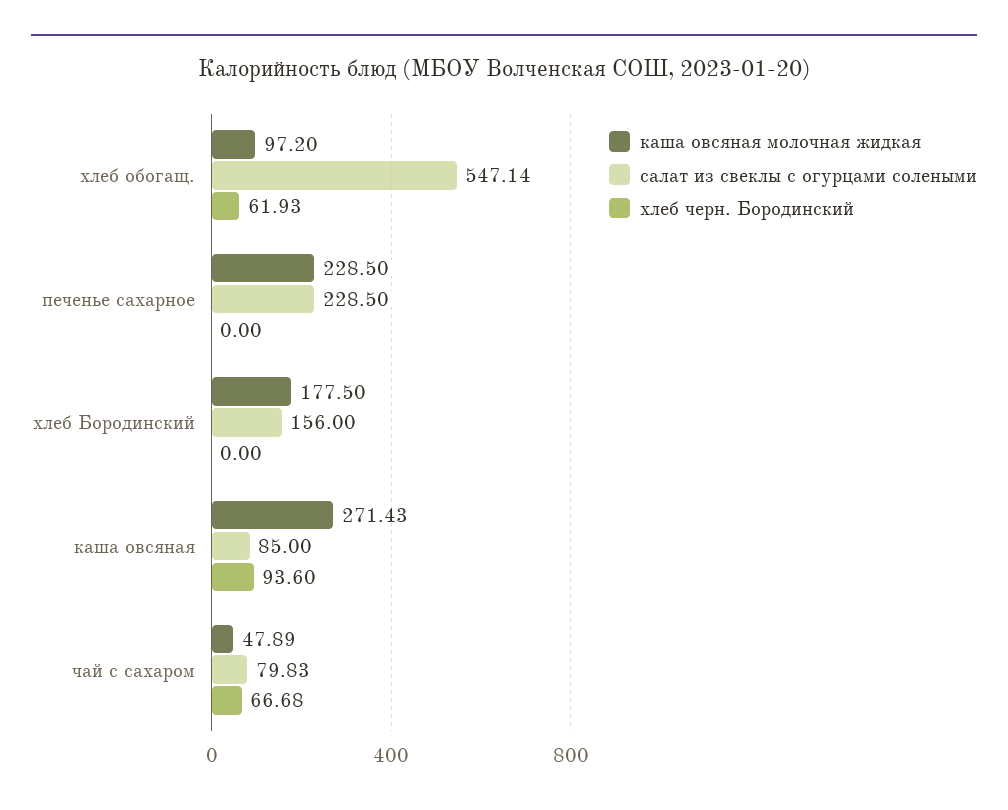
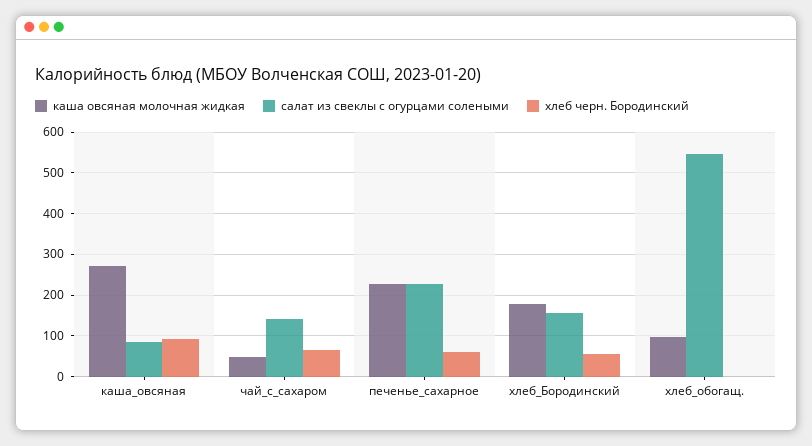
хлеб черн. Бородинский, хлеб обогащ.: 61.93 -> 0
хлеб черн. Бородинский, печенье сахарное: 0 -> 60
хлеб черн. Бородинский, хлеб Бородинский: 0 -> 60
салат из свеклы с огурцами солеными, чай с сахаром: 79.83 -> 140

